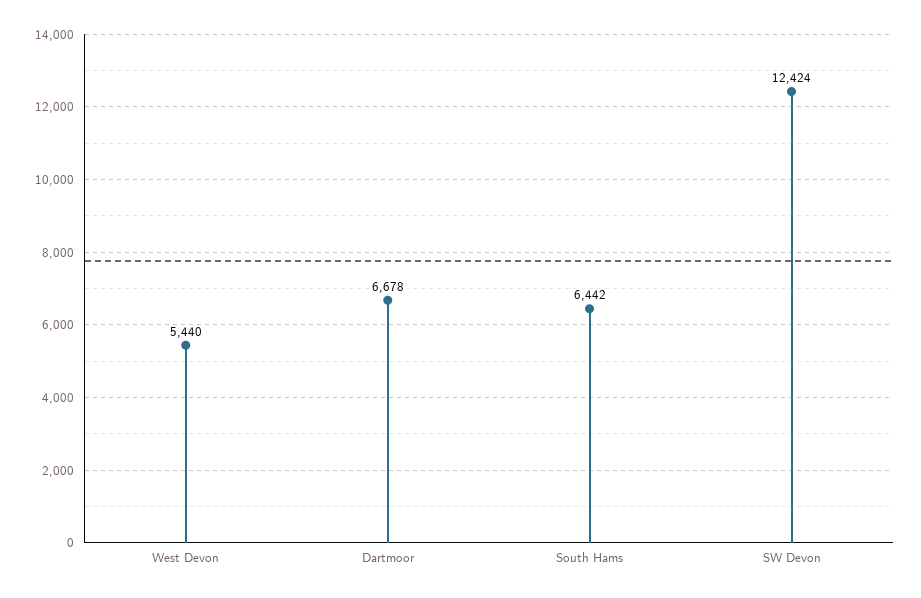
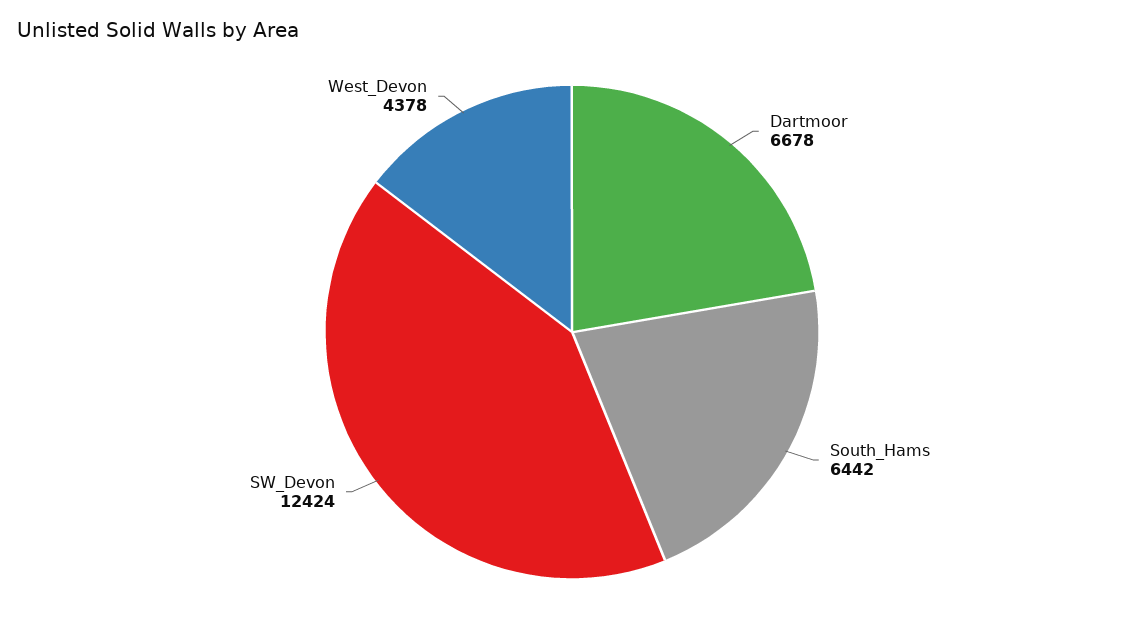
West Devon: 5440 -> 4378

